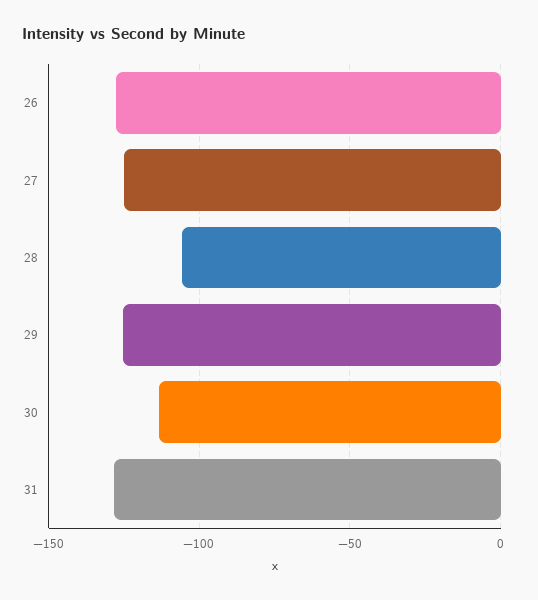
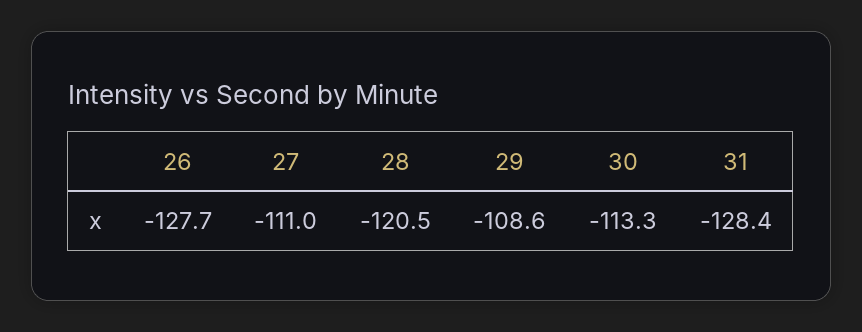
27: -125 -> -111
28: -105 -> -120.5
29: -125 -> -108.6

